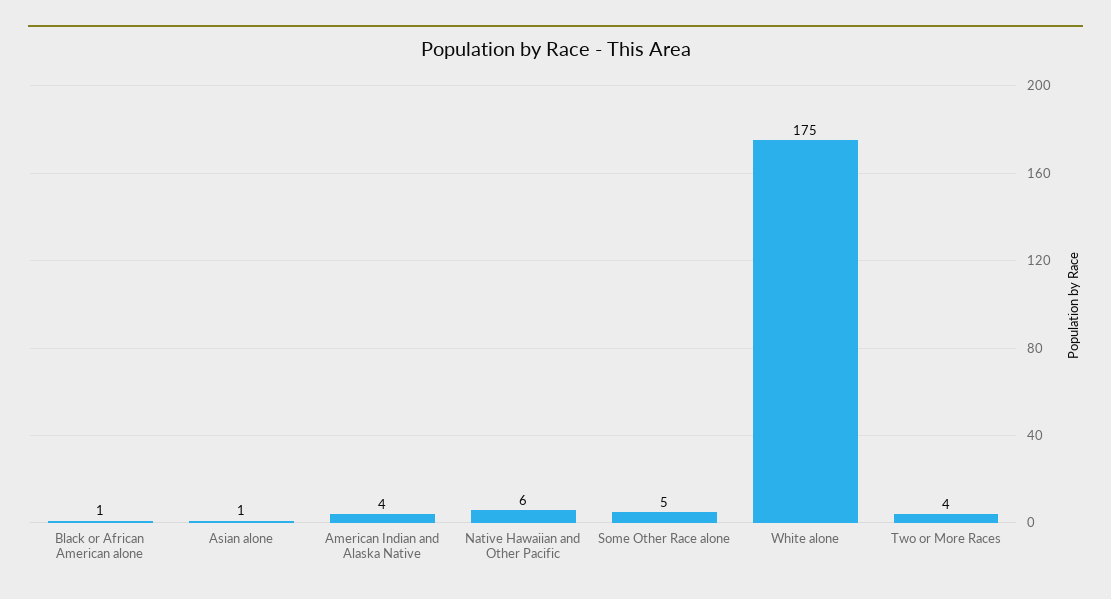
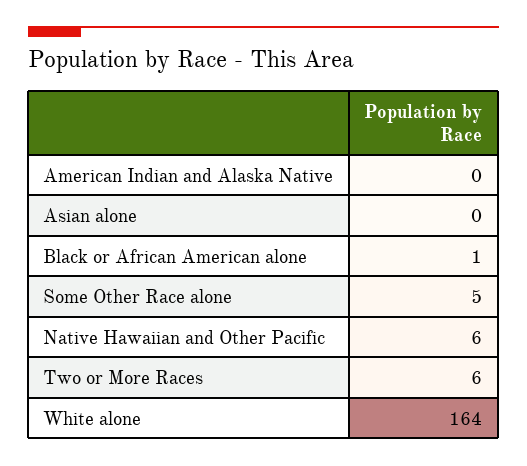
Asian alone: 1 -> 0
American Indian and Alaska Native: 4 -> 0
White alone: 175 -> 164
Two or More Races: 4 -> 6

